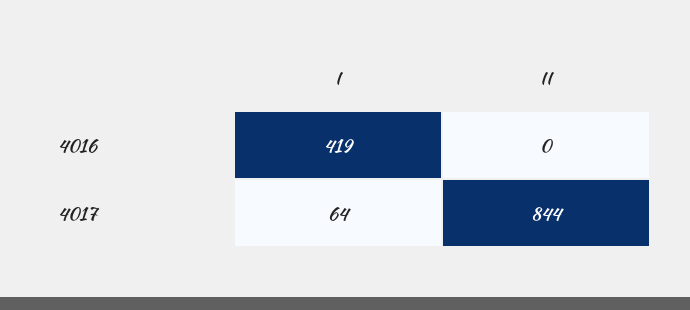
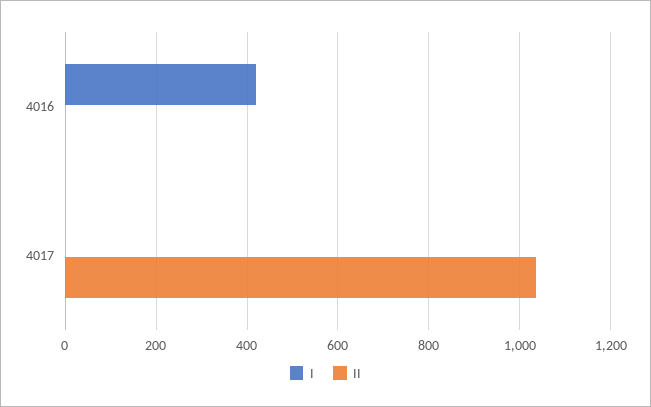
I, 4017: 64 -> 0
II, 4017: 844 -> 1040

